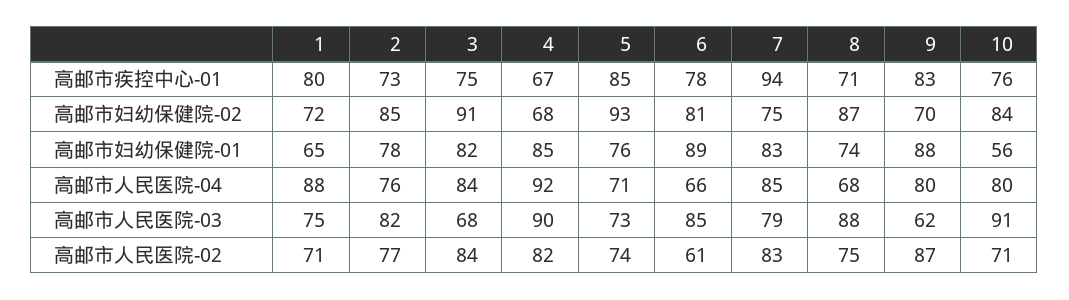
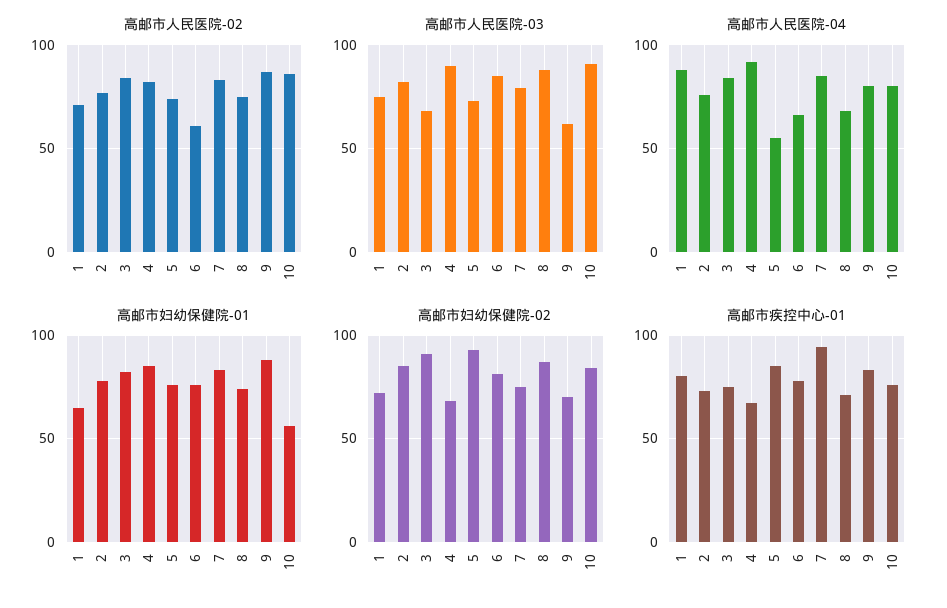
高邮市妇幼保健院-01, 6: 89 -> 75
高邮市人民医院-04, 5: 71 -> 55
高邮市人民医院-02, 10: 71 -> 85

